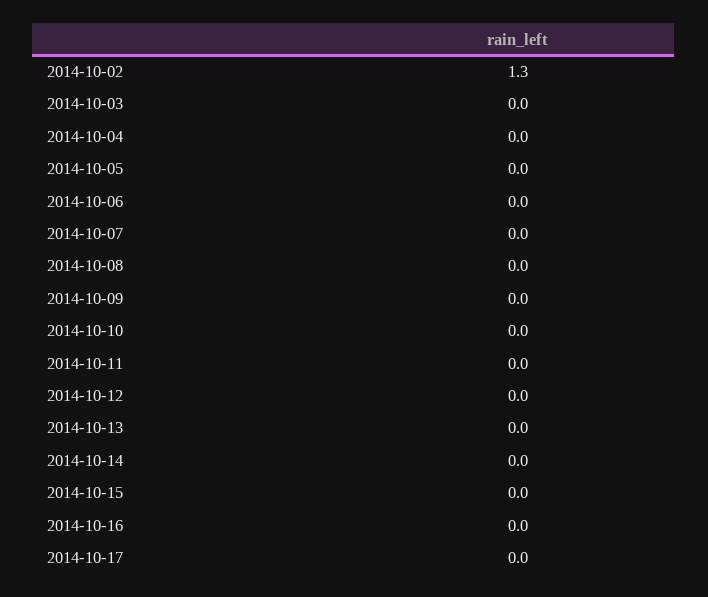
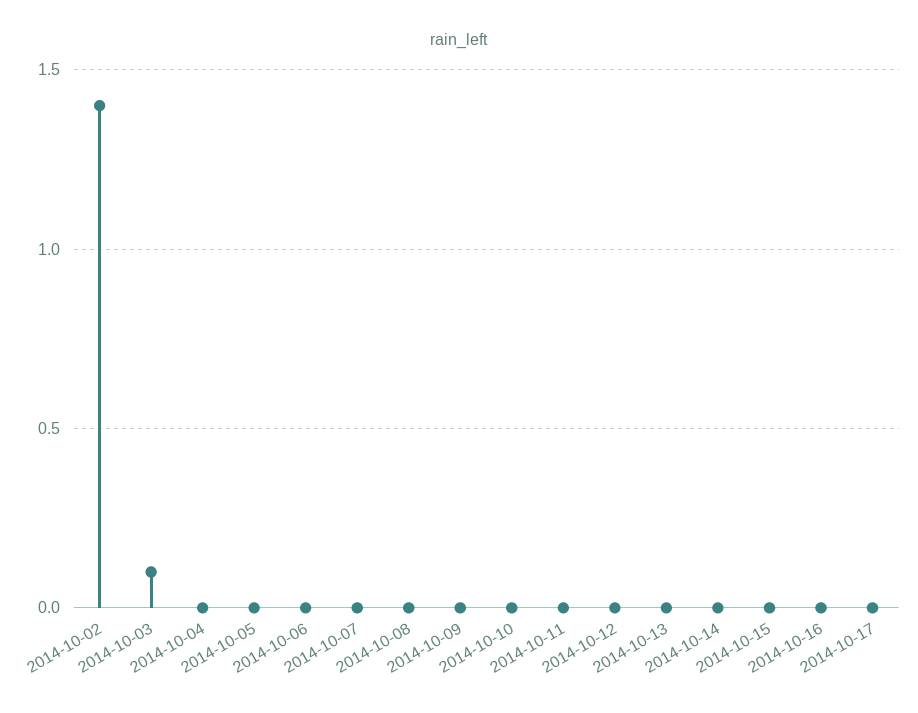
2014-10-02: 1.3 -> 1.4
2014-10-03: 0 -> 0.1

